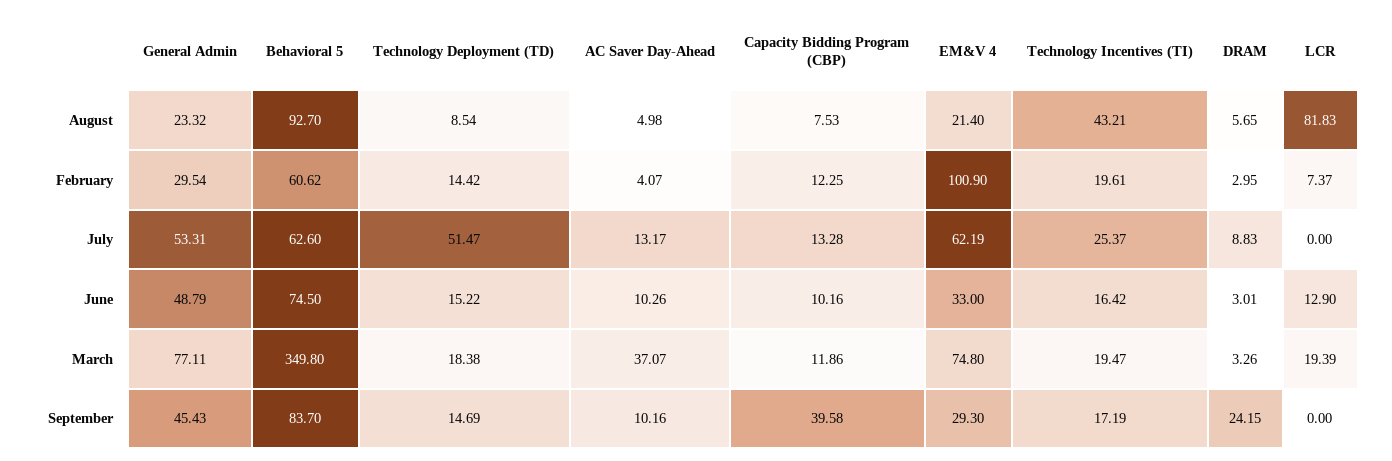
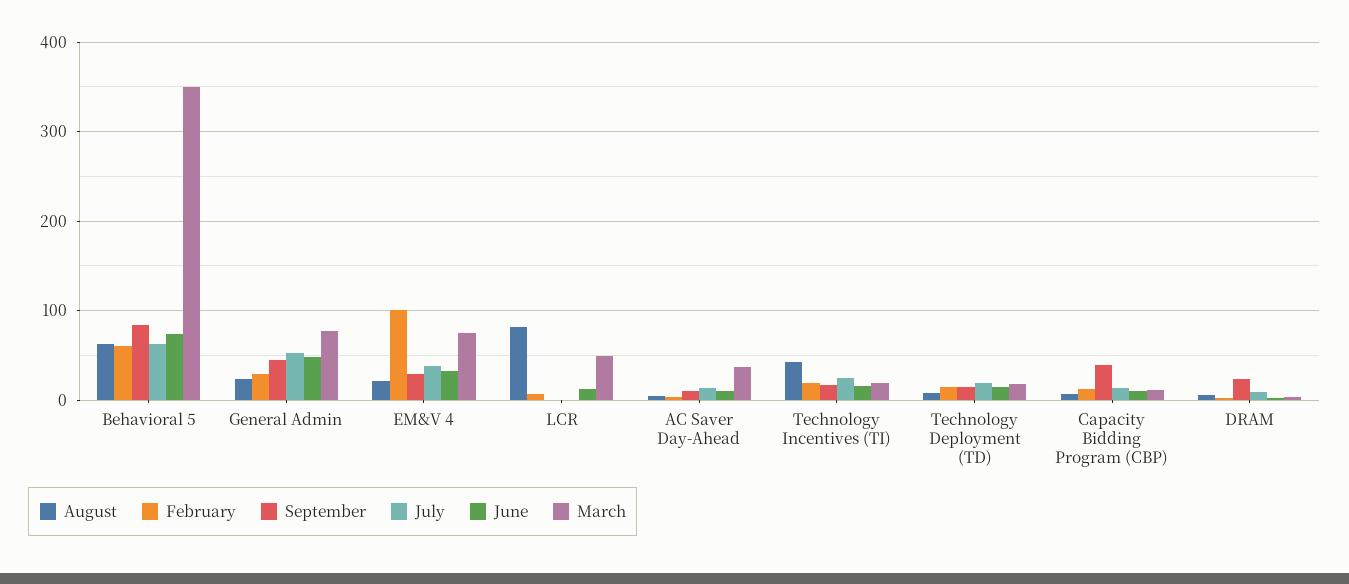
August, Behavioral 5: 92.7 -> 60
July, Technology Deployment (TD): 51.47 -> 20
July, EM&V 4: 62.19 -> 40
March, LCR: 19.39 -> 50

